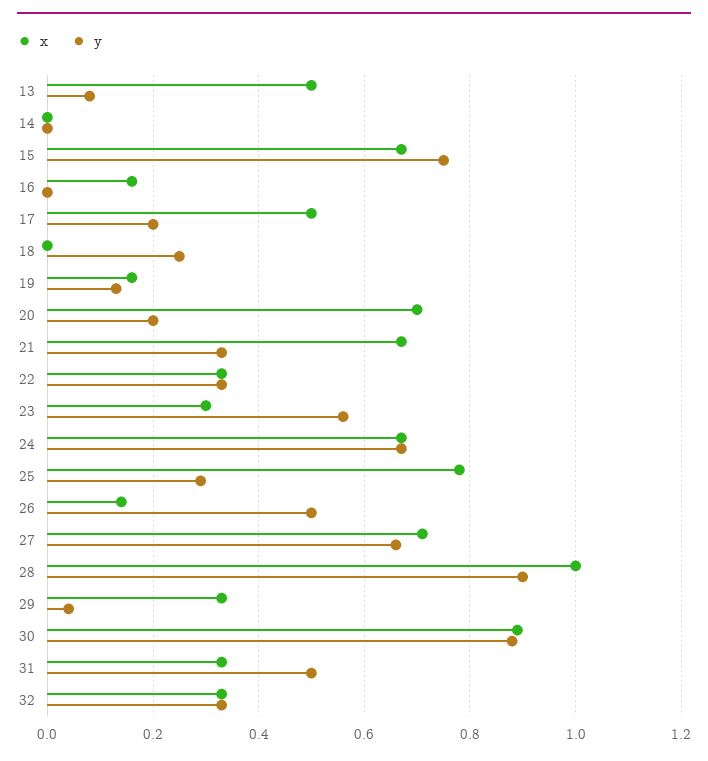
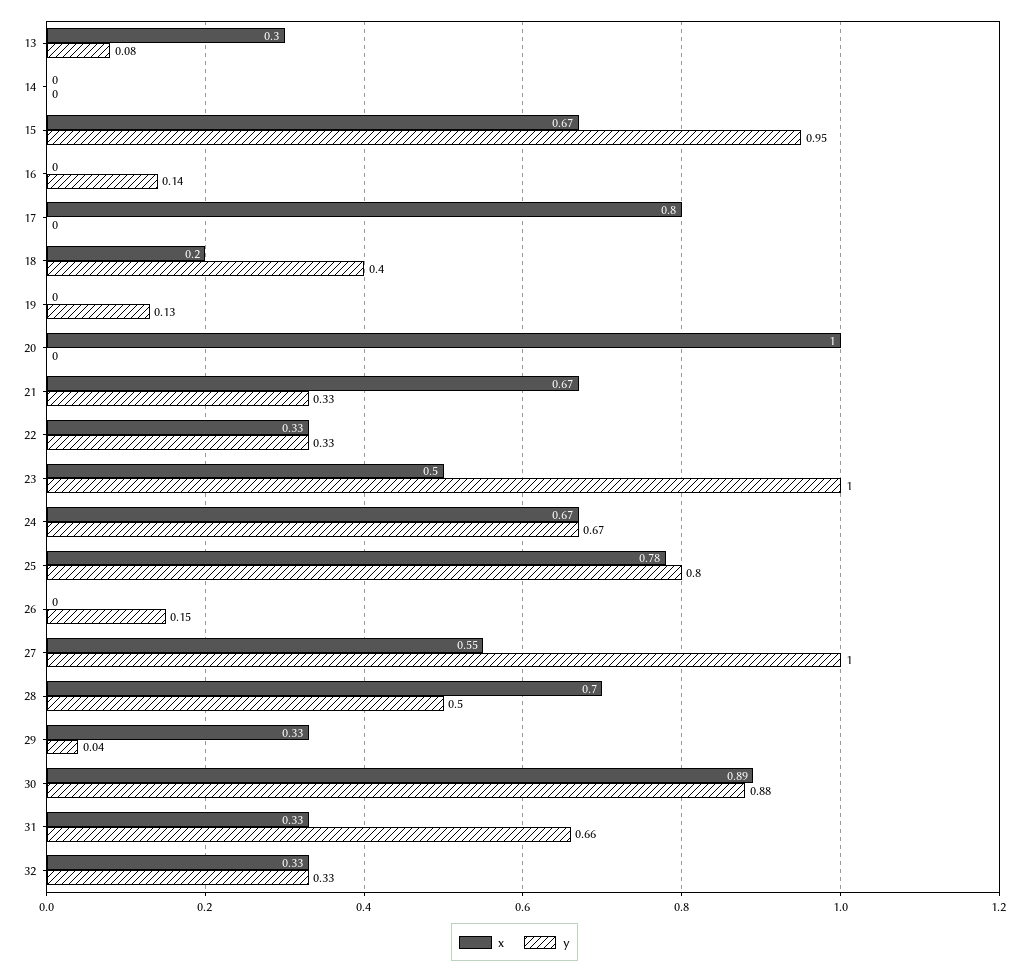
x, 13: 0.5 -> 0.3
y, 15: 0.75 -> 0.95
x, 16: 0.15 -> 0
y, 16: 0 -> 0.14
x, 17: 0.5 -> 0.8
y, 17: 0.2 -> 0
x, 18: 0 -> 0.2
y, 18: 0.25 -> 0.4
x, 19: 0.15 -> 0
x, 20: 0.7 -> 1
y, 20: 0.2 -> 0
x, 23: 0.3 -> 0.5
y, 23: 0.55 -> 1
y, 25: 0.3 -> 0.8
x, 26: 0.15 -> 0
y, 26: 0.5 -> 0.15
x, 27: 0.7 -> 0.55
y, 27: 0.65 -> 1
x, 28: 1 -> 0.7
y, 28: 0.9 -> 0.5
y, 31: 0.5 -> 0.66

